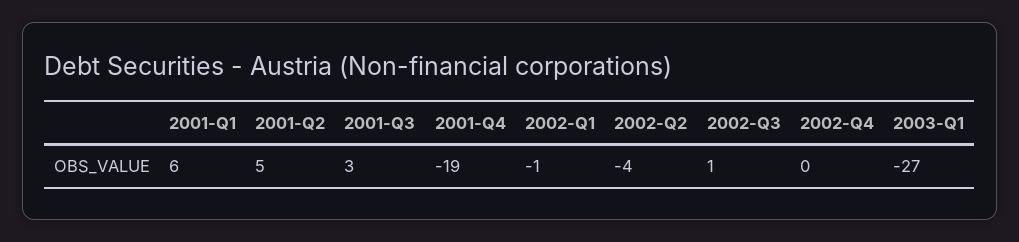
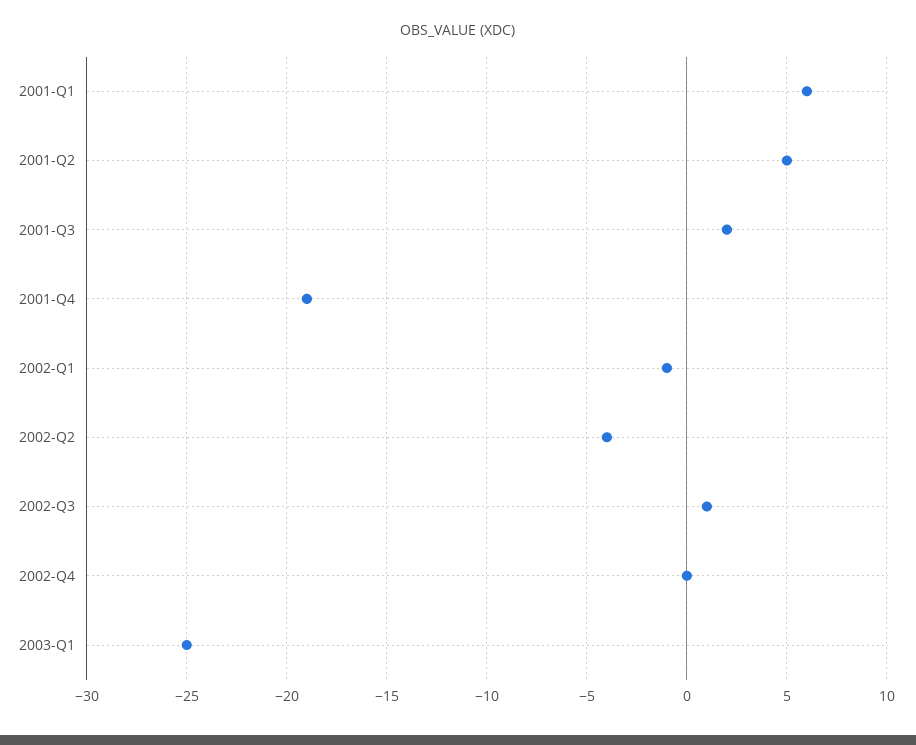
2001-Q3: 3 -> 2
2003-Q1: -27 -> -25

